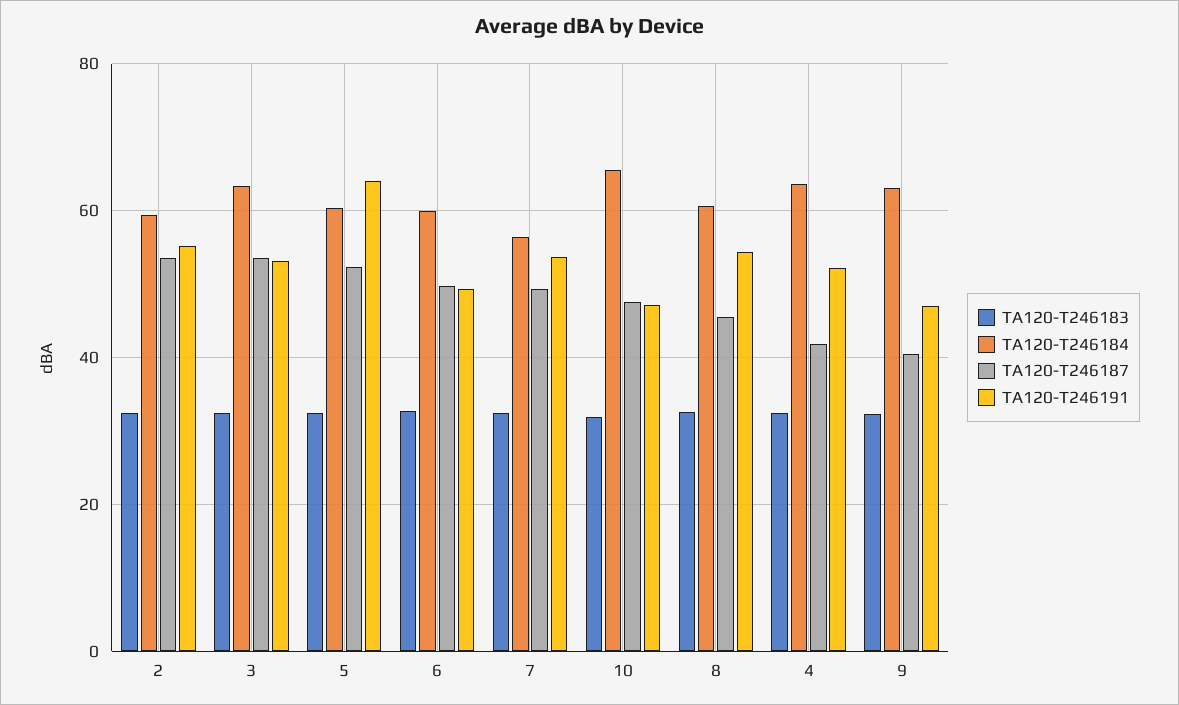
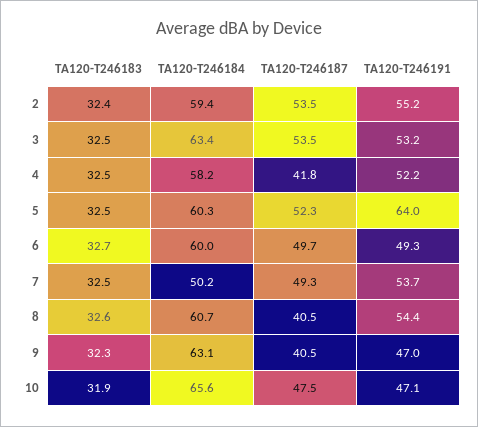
TA120-T246184, 7: 56 -> 50.2
TA120-T246187, 8: 46 -> 40.5
TA120-T246184, 4: 64 -> 58.2

